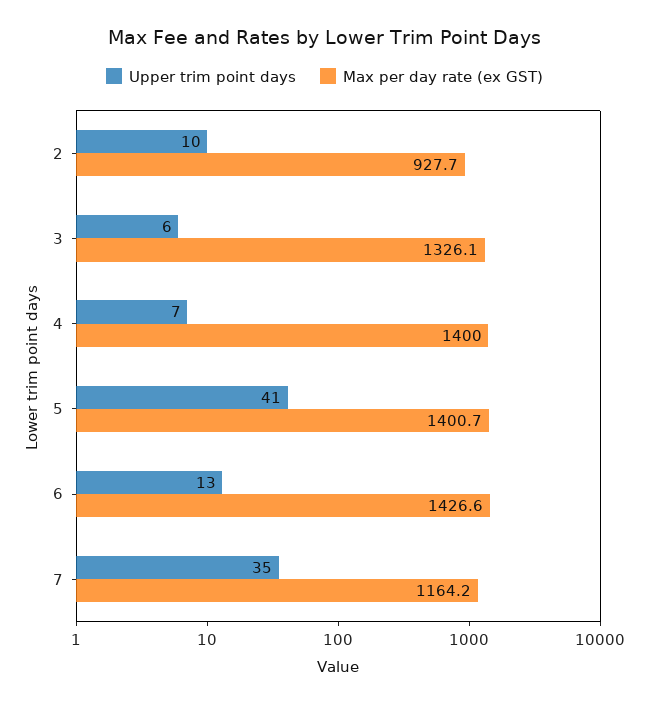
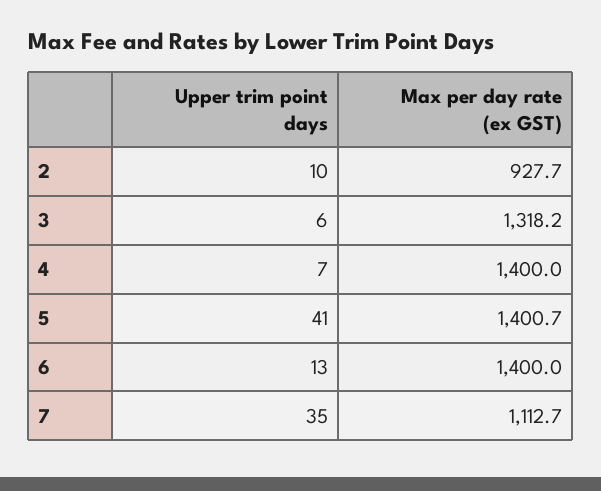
Max per day rate (ex GST), 3: 1326.1 -> 1318.2
Max per day rate (ex GST), 6: 1426.6 -> 1400
Max per day rate (ex GST), 7: 1164.2 -> 1112.7

